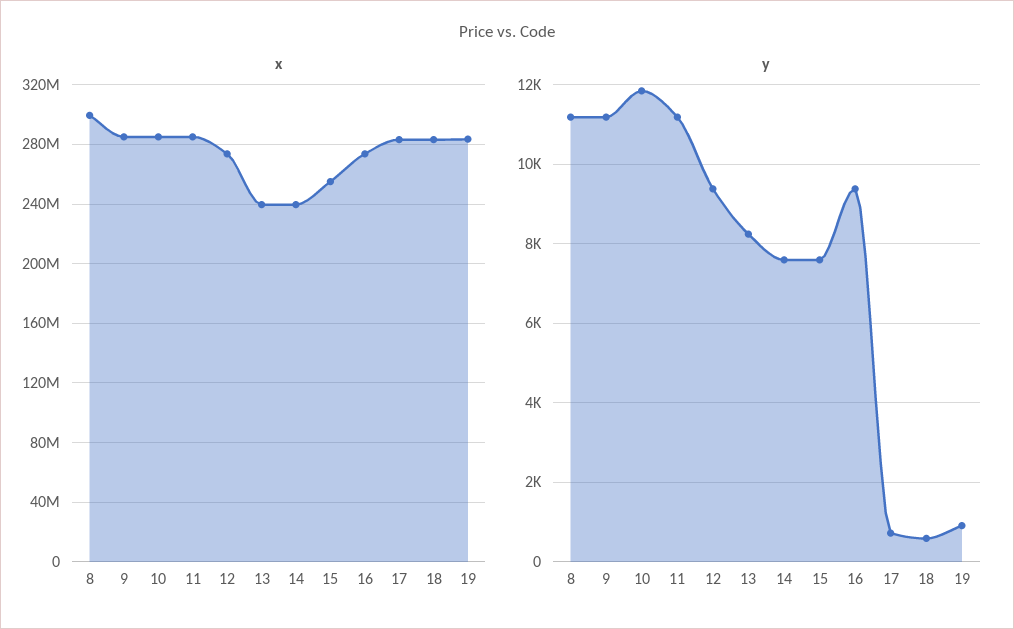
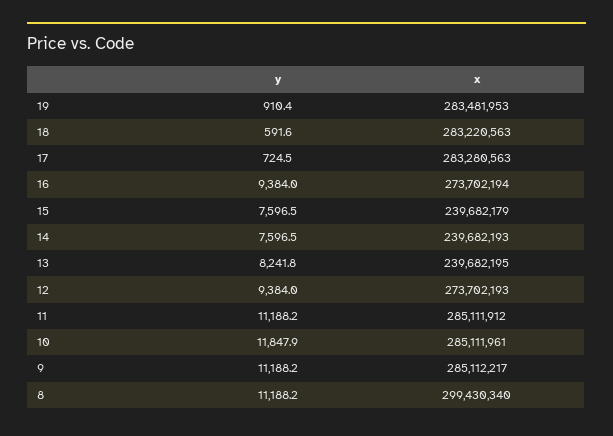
x, 15: 255000000 -> 239682179

